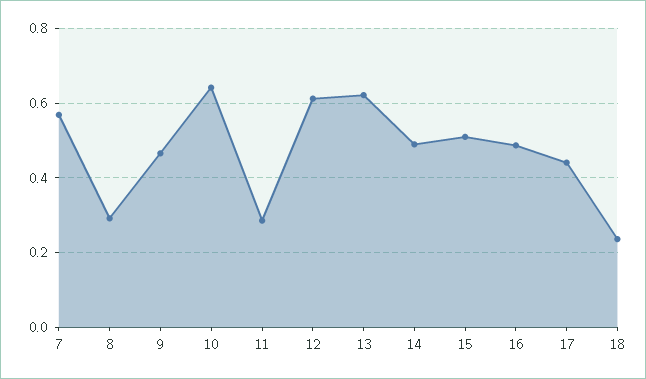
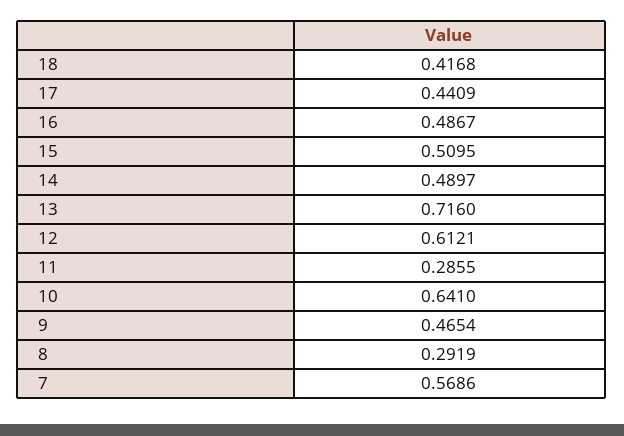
13: 0.62 -> 0.716
18: 0.24 -> 0.4168

